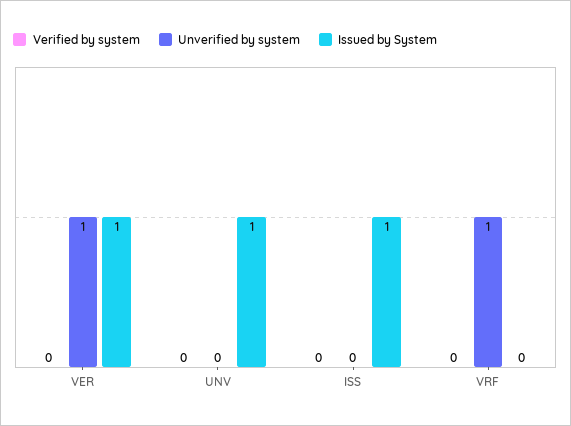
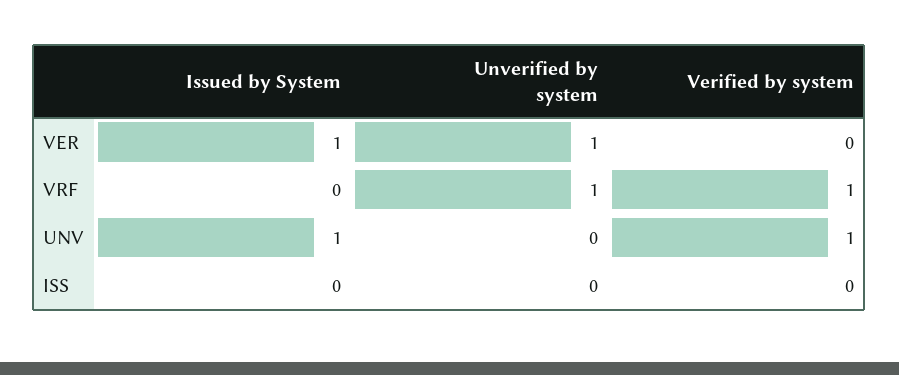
Verified by system, UNV: 0 -> 1
Issued by System, ISS: 1 -> 0
Verified by system, VRF: 0 -> 1

